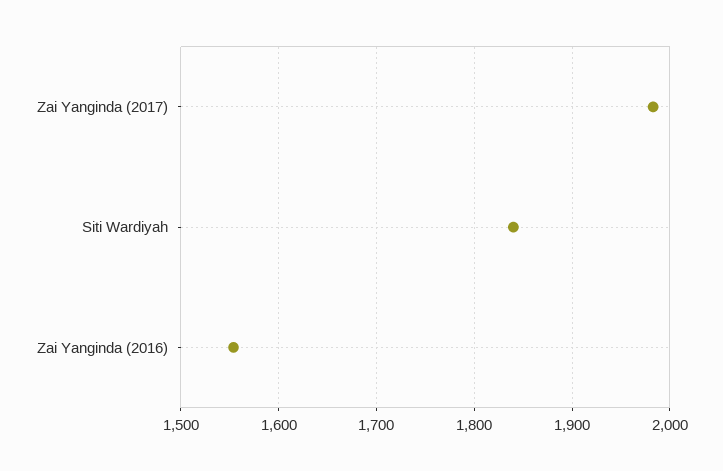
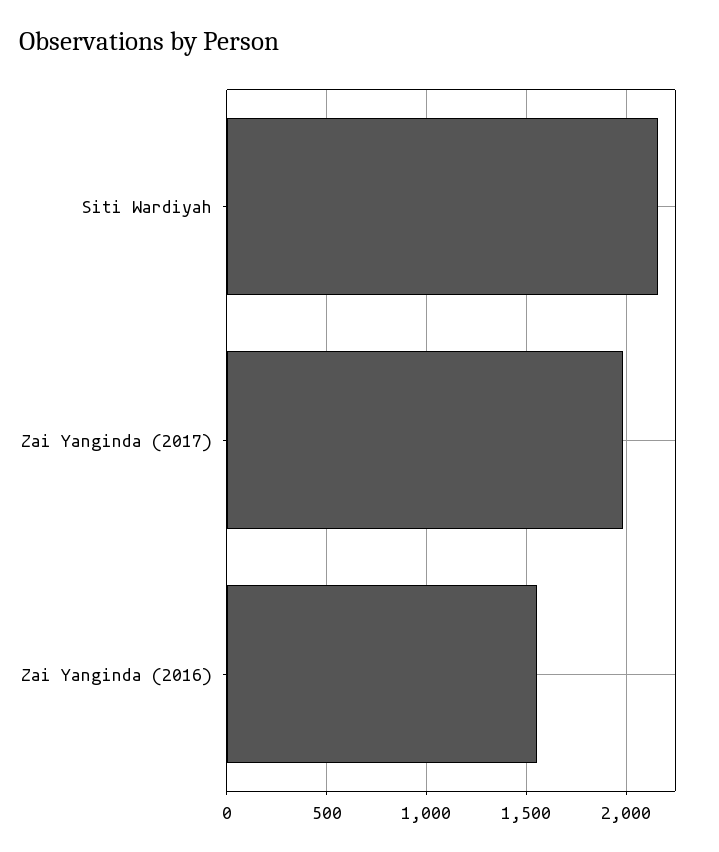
Siti Wardiyah: 1840 -> 2150

